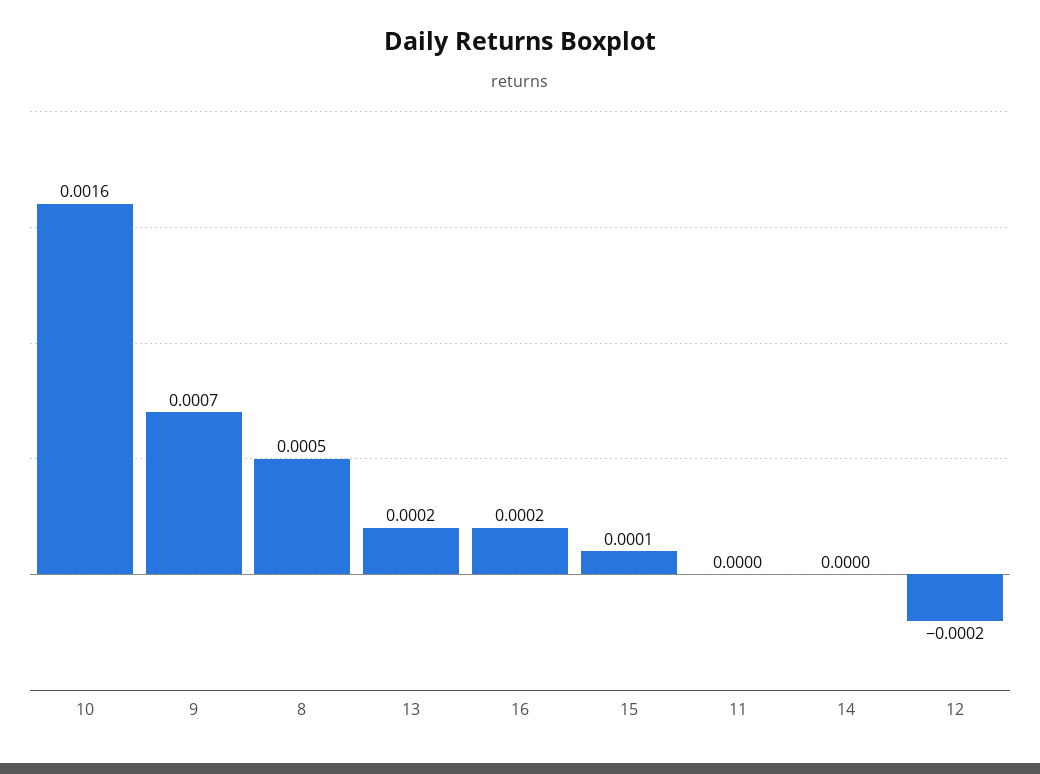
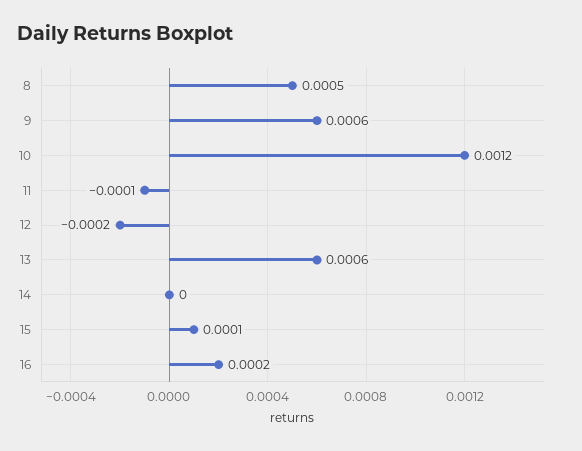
10: 0.0016 -> 0.0012
9: 0.0007 -> 0.0006
13: 0.0002 -> 0.0006
11: 0 -> -0.0001

